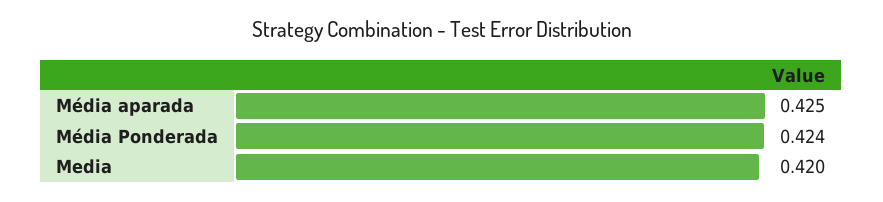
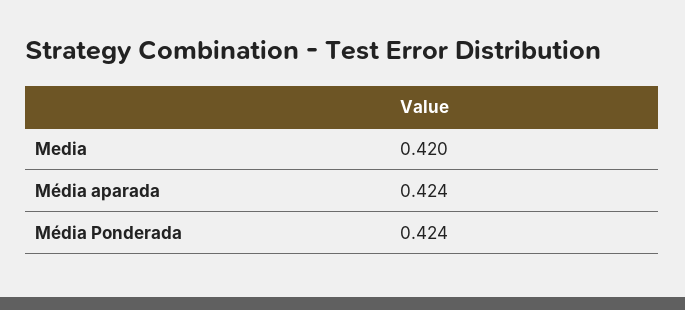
Média aparada: 0.425 -> 0.424

